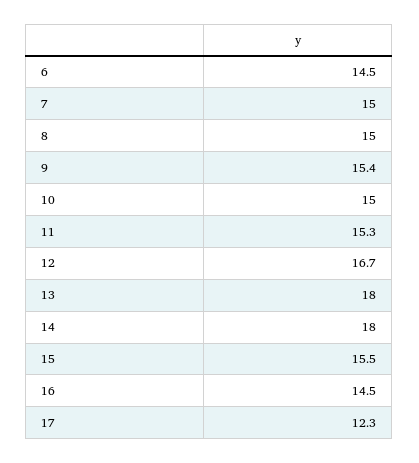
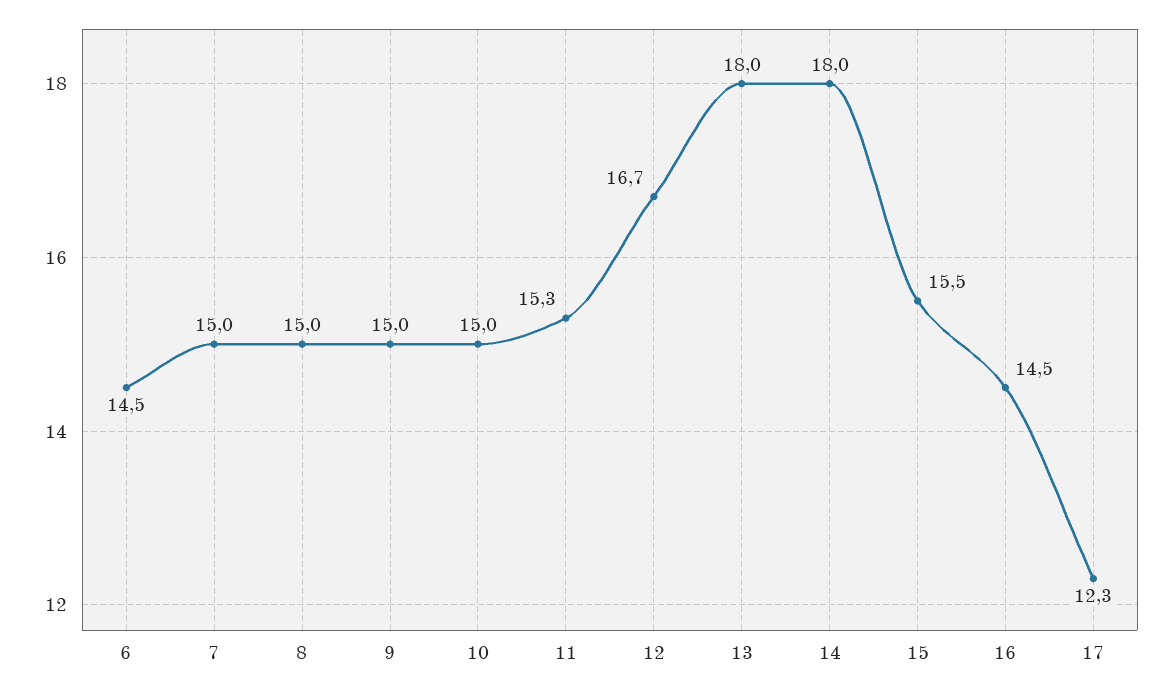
9: 15.4 -> 15

